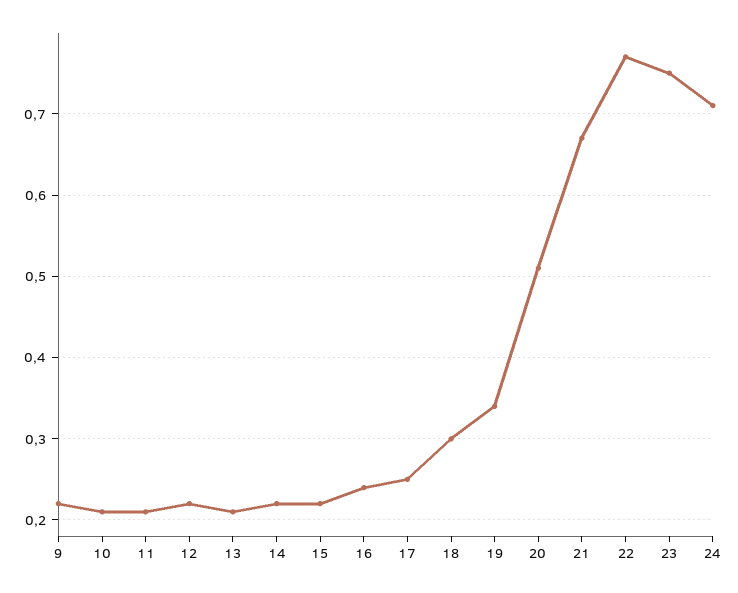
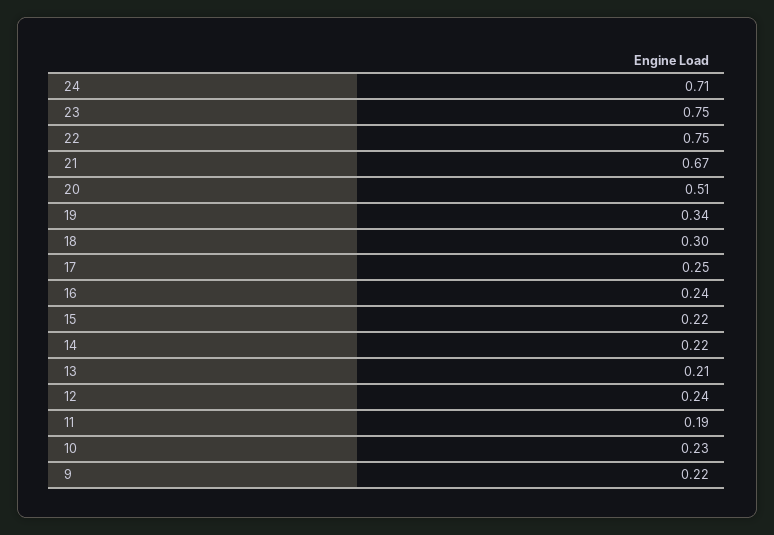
10: 0.21 -> 0.23
11: 0.21 -> 0.19
12: 0.22 -> 0.24
22: 0.77 -> 0.75

